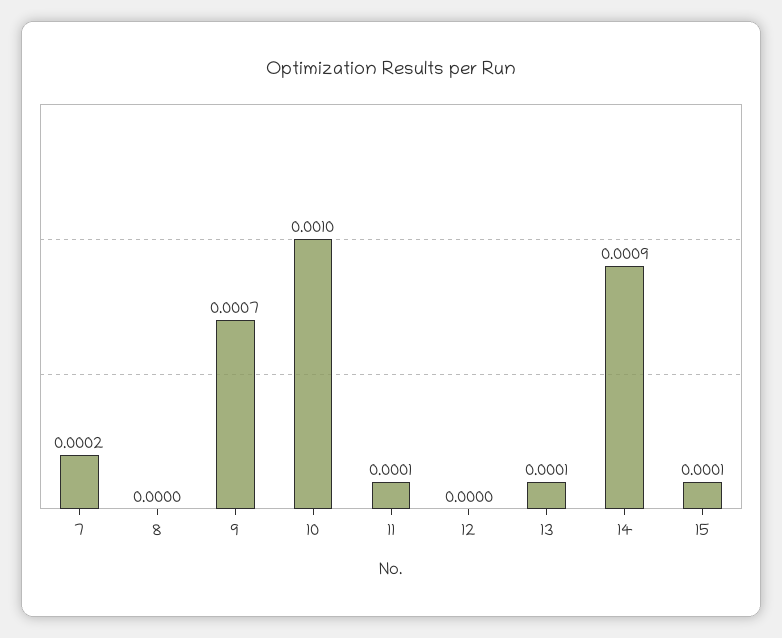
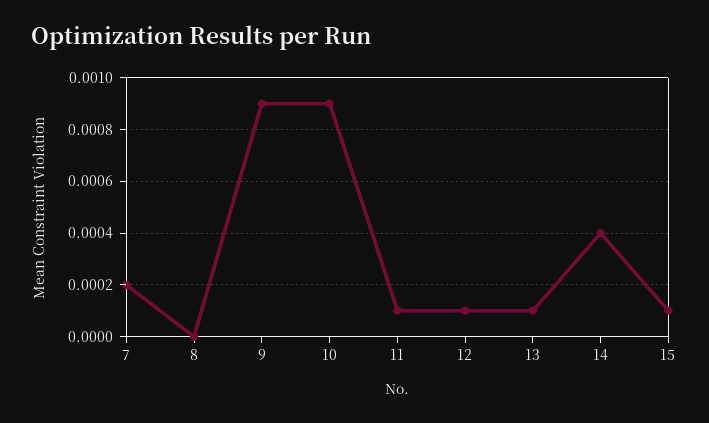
9: 0.0007 -> 0.0009
10: 0.001 -> 0.0009
12: 0 -> 0.0001
14: 0.0009 -> 0.0004

